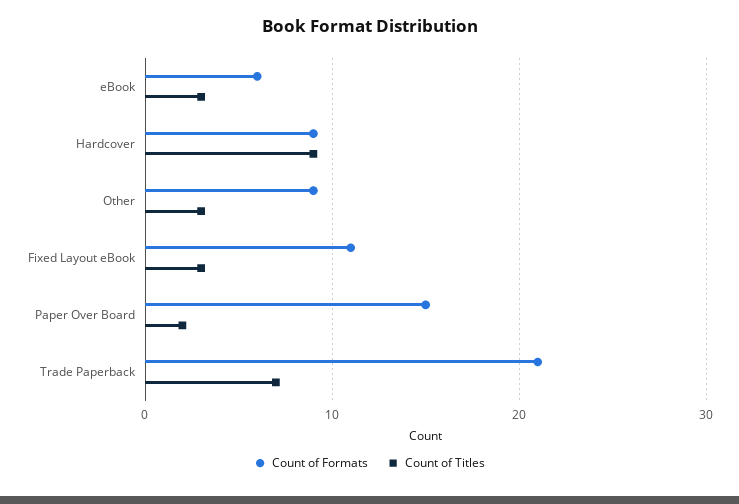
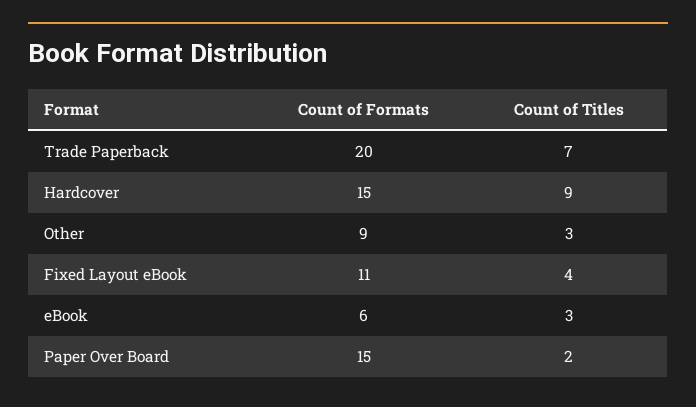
Count of Formats, Hardcover: 9 -> 15
Count of Titles, Fixed Layout eBook: 3 -> 4
Count of Formats, Trade Paperback: 21 -> 20

